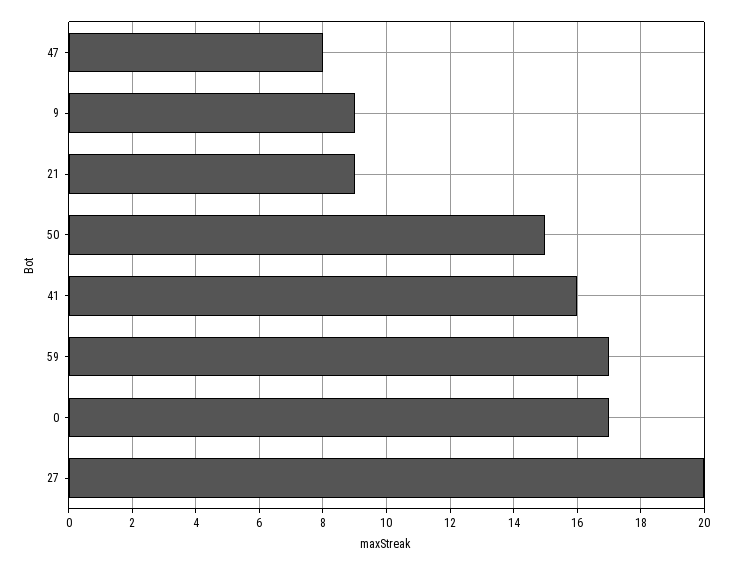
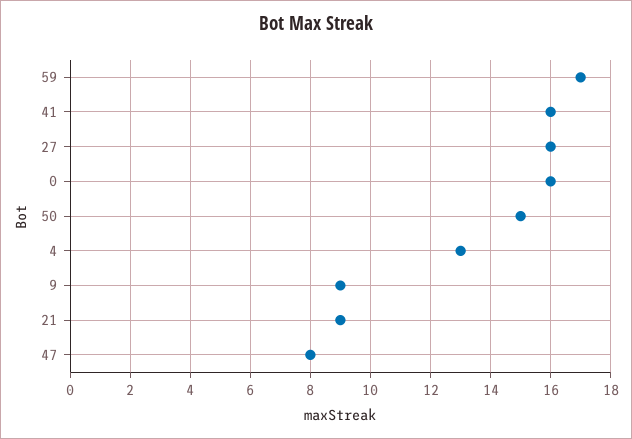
0: 17 -> 16
27: 20 -> 16
4: none -> 13

